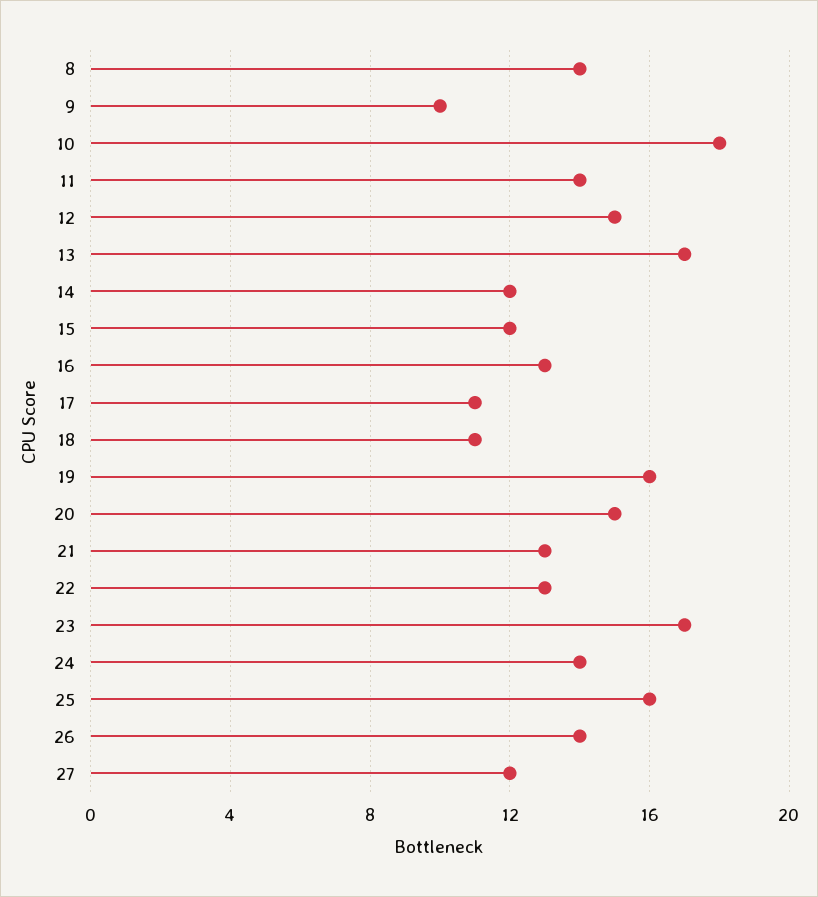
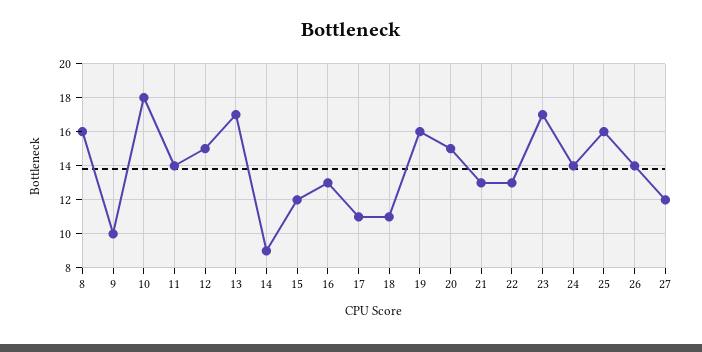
8: 14 -> 16
14: 12 -> 9

